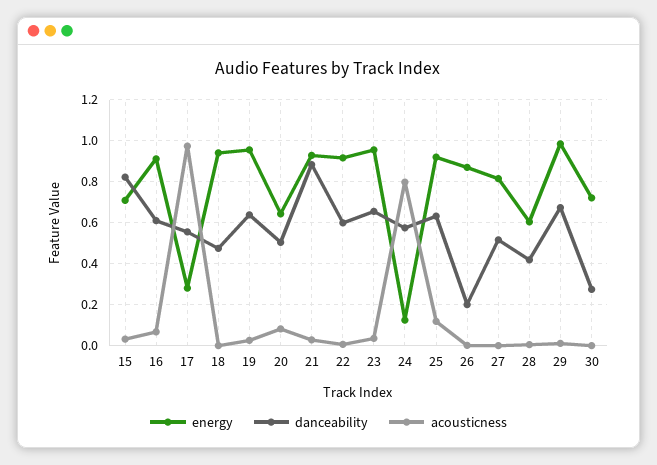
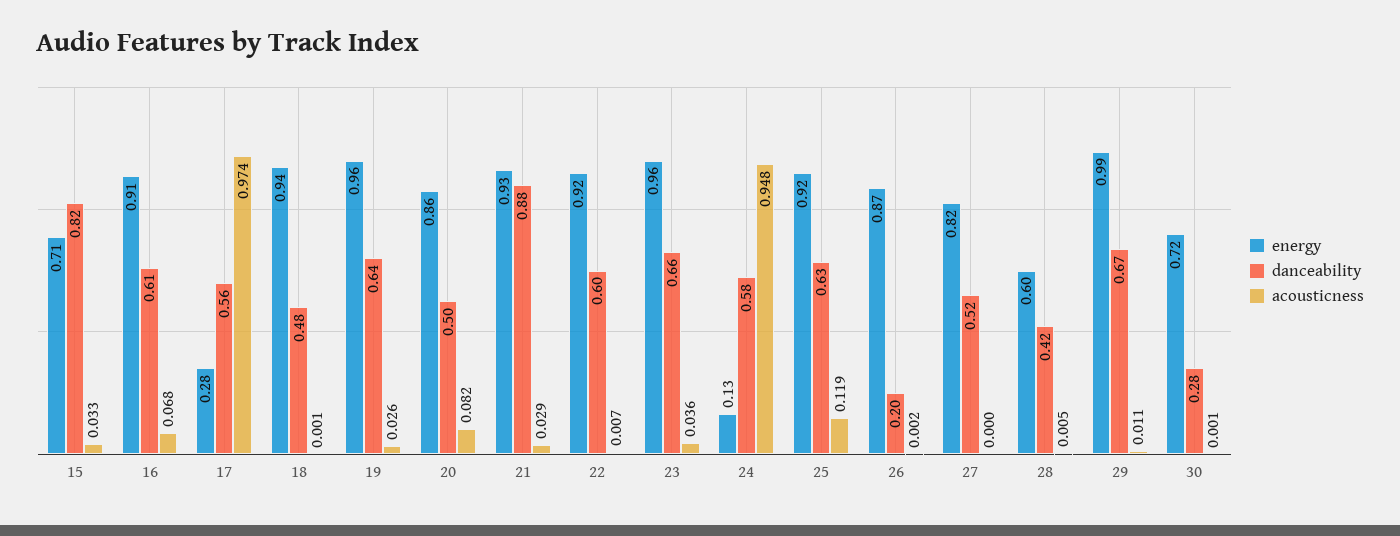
energy, 20: 0.65 -> 0.86
acousticness, 24: 0.8 -> 0.948

